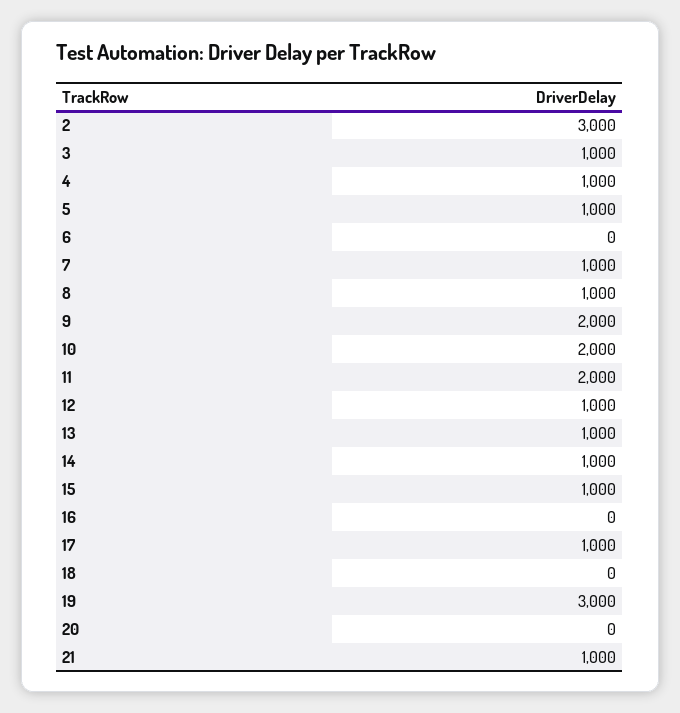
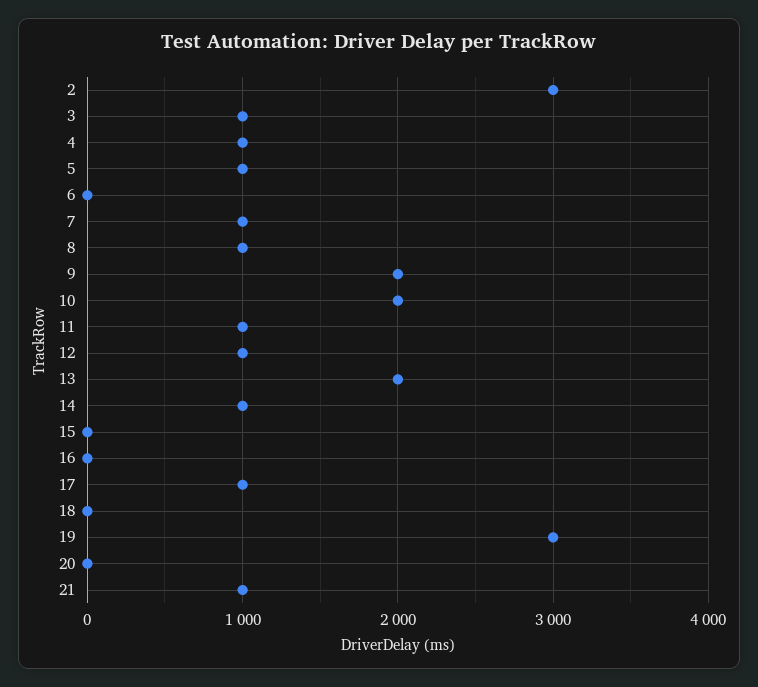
11: 2000 -> 1000
13: 1000 -> 2000
15: 1000 -> 0

